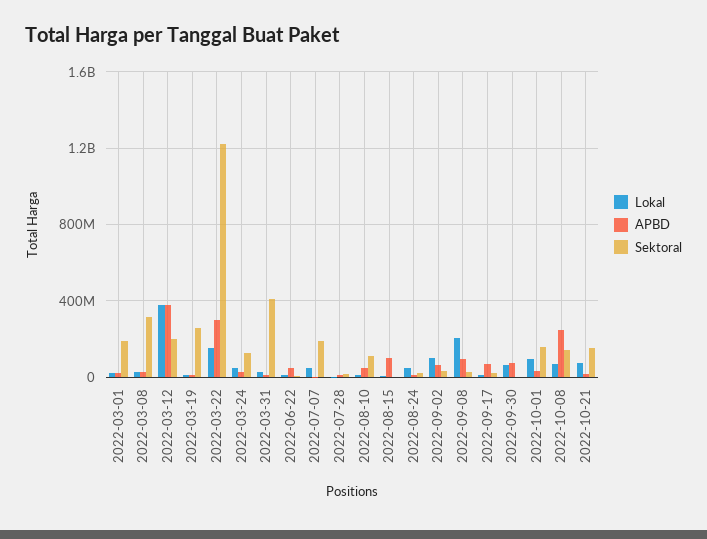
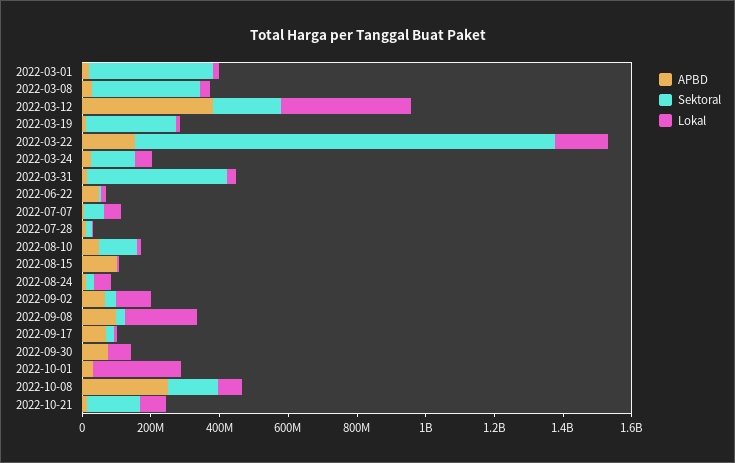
Sektoral, 2022-03-01: 200000000 -> 350000000
APBD, 2022-03-22: 300000000 -> 150000000
Sektoral, 2022-07-07: 200000000 -> 50000000
Lokal, 2022-10-01: 100000000 -> 250000000
Sektoral, 2022-10-01: 150000000 -> 0

